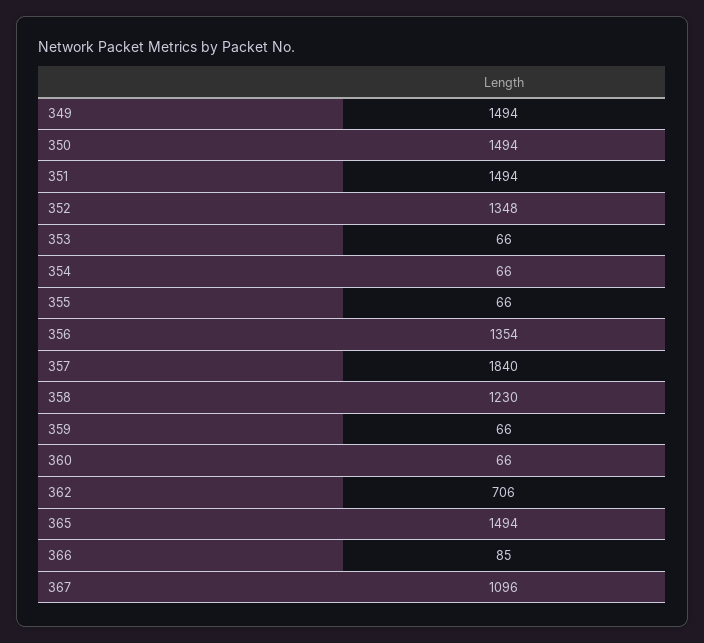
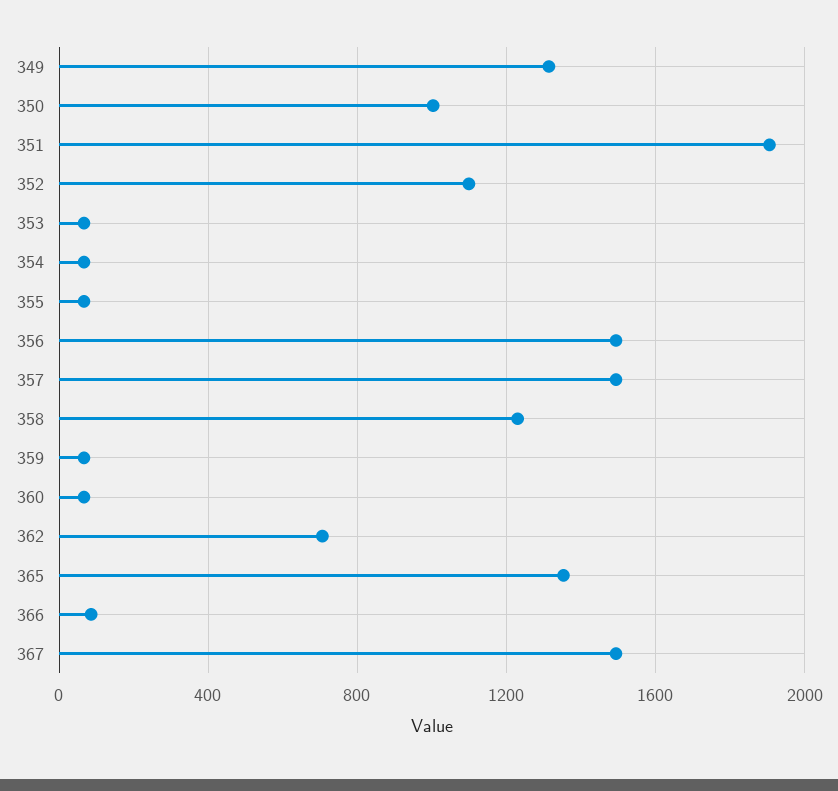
349: 1494 -> 1300
350: 1494 -> 1000
351: 1494 -> 1900
352: 1348 -> 1100
356: 1354 -> 1500
357: 1840 -> 1500
365: 1494 -> 1350
367: 1096 -> 1500

